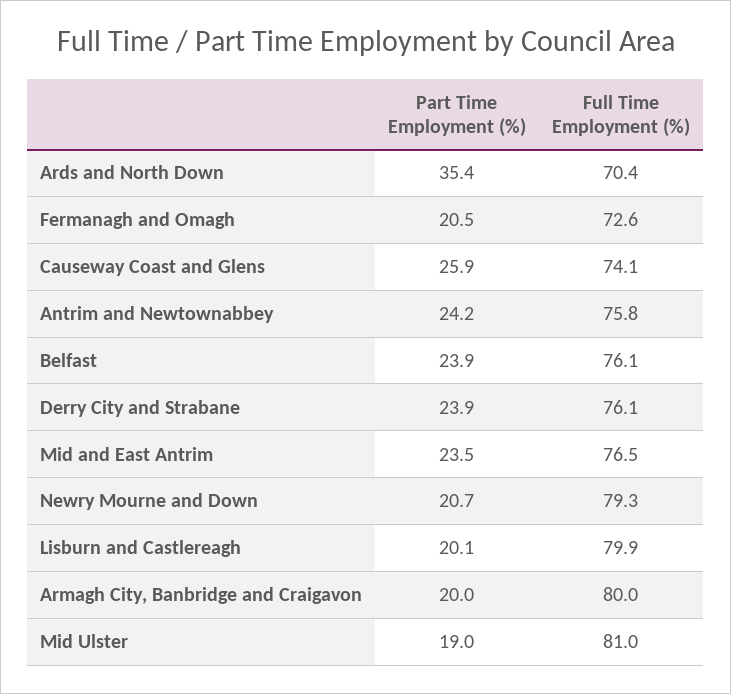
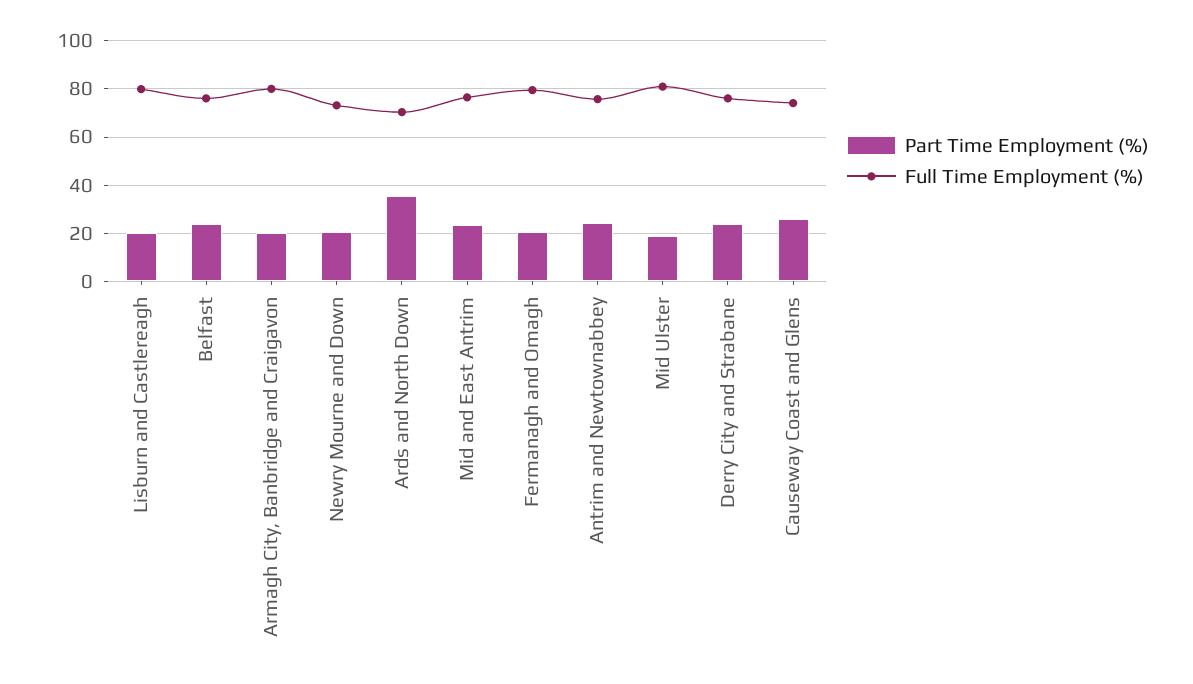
Full Time Employment (%), Fermanagh and Omagh: 72.6 -> 80
Full Time Employment (%), Newry Mourne and Down: 79.3 -> 72.5

